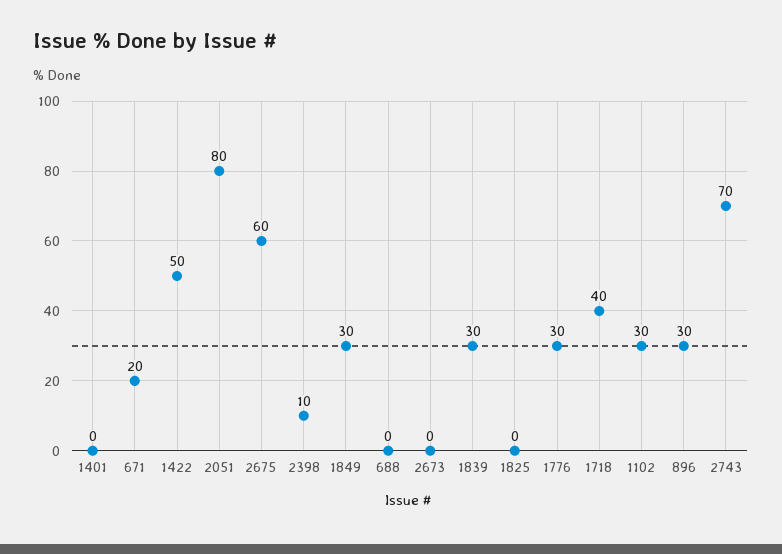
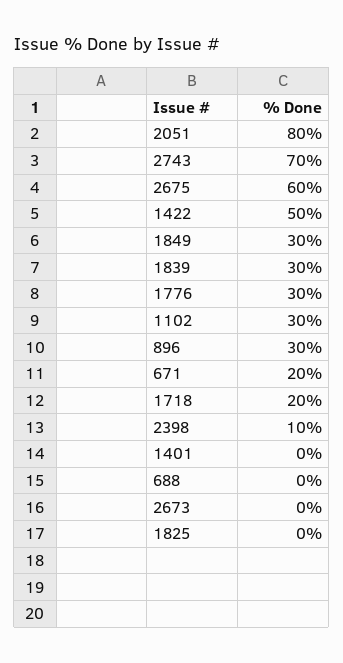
1718: 40 -> 20

